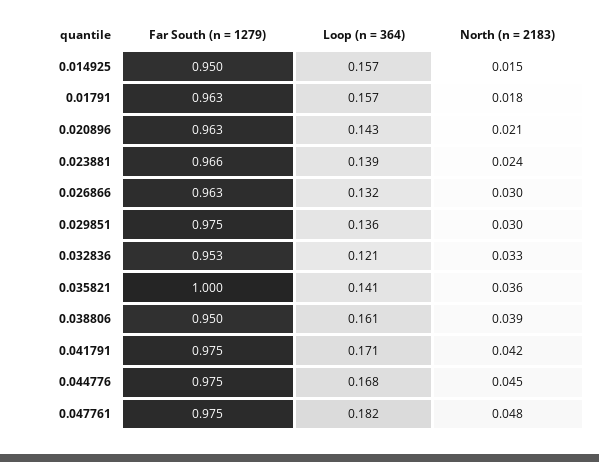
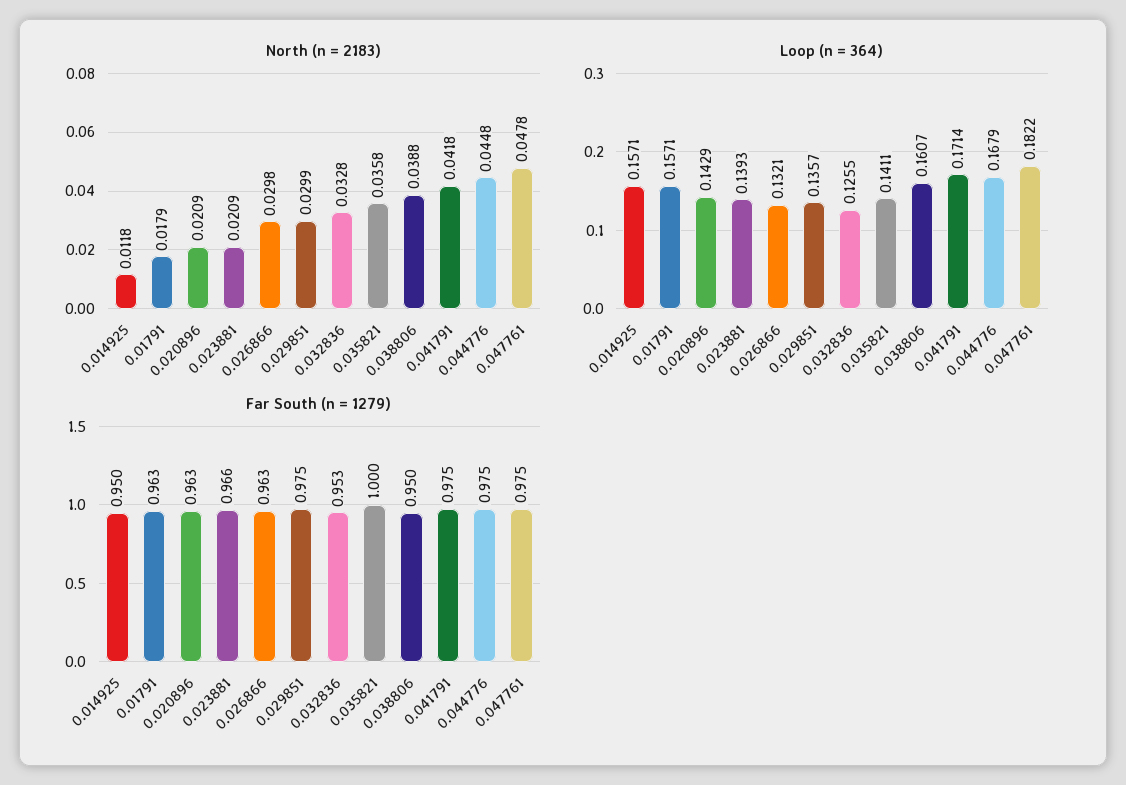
North (n = 2183), 0.014925: 0.015 -> 0.0118
North (n = 2183), 0.023881: 0.024 -> 0.0209
Loop (n = 364), 0.032836: 0.121 -> 0.1255

